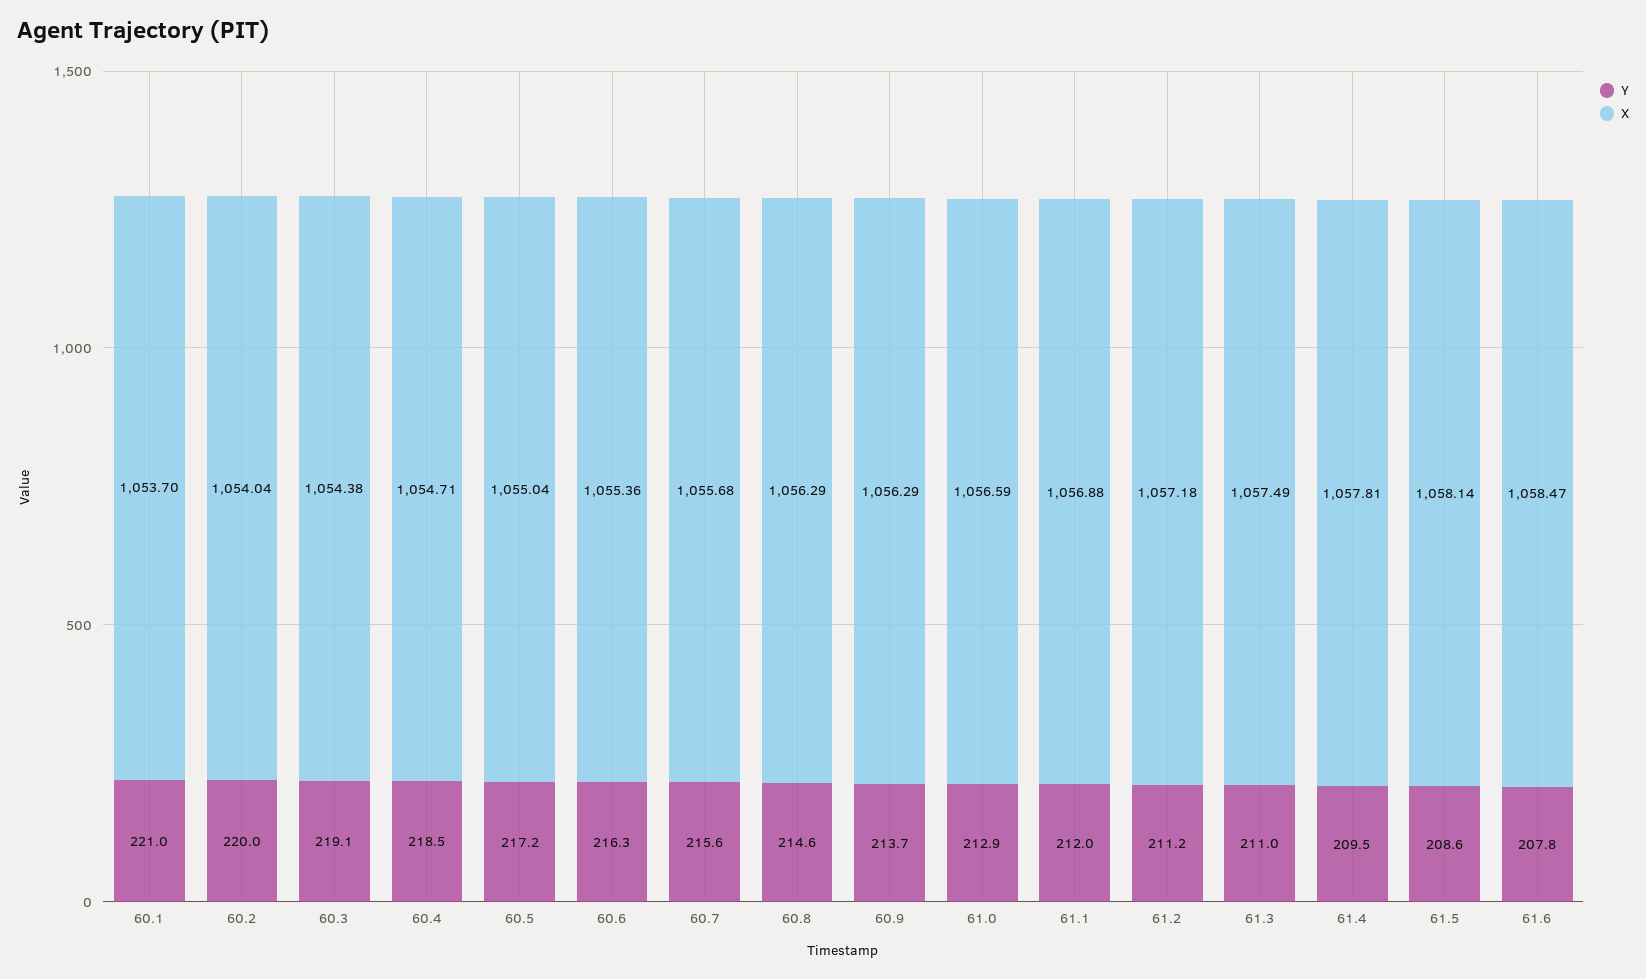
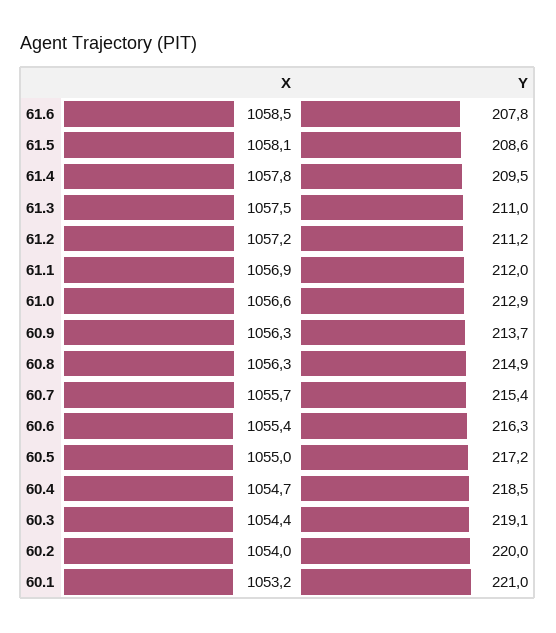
X, 60.1: 1053.7 -> 1053.2
Y, 60.7: 215.6 -> 215.4
Y, 60.8: 214.6 -> 214.9

